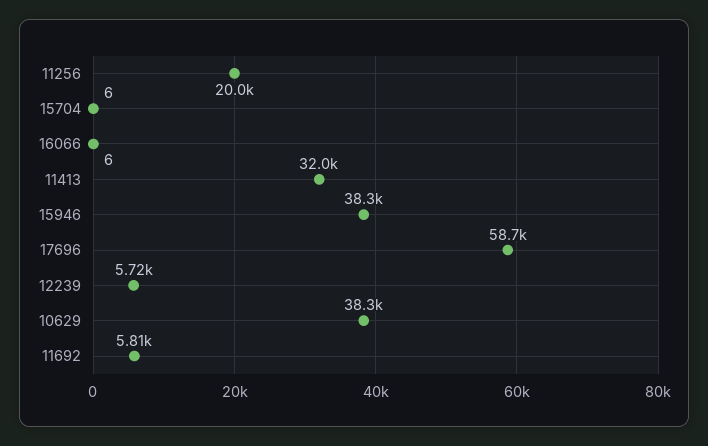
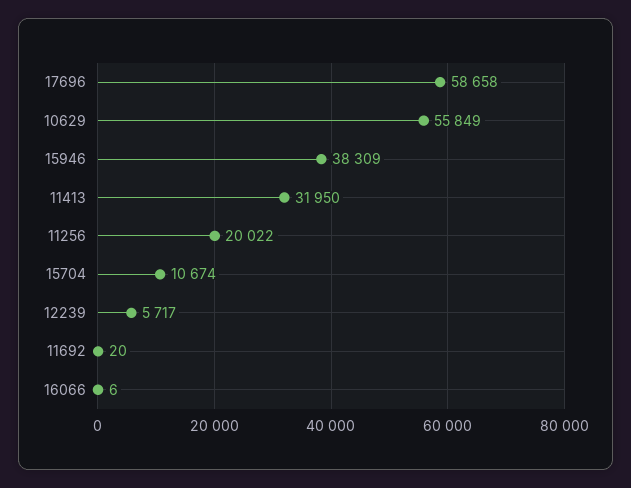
15704: 6 -> 10674
10629: 38300 -> 55849
11692: 5810 -> 20

